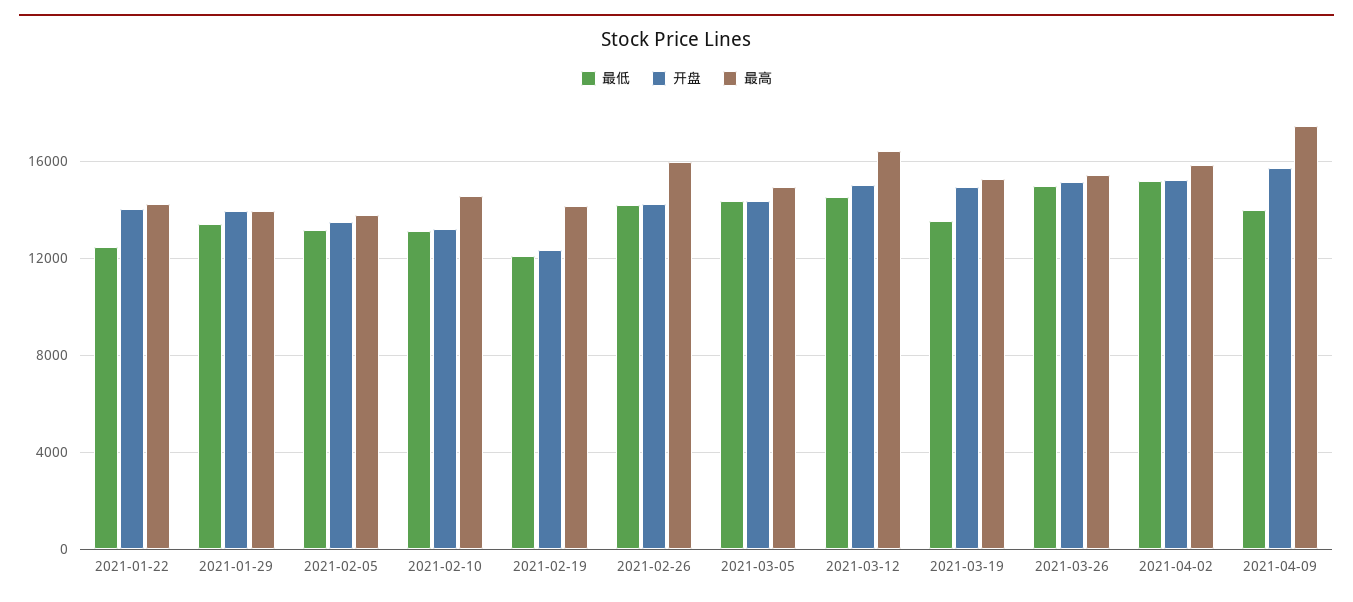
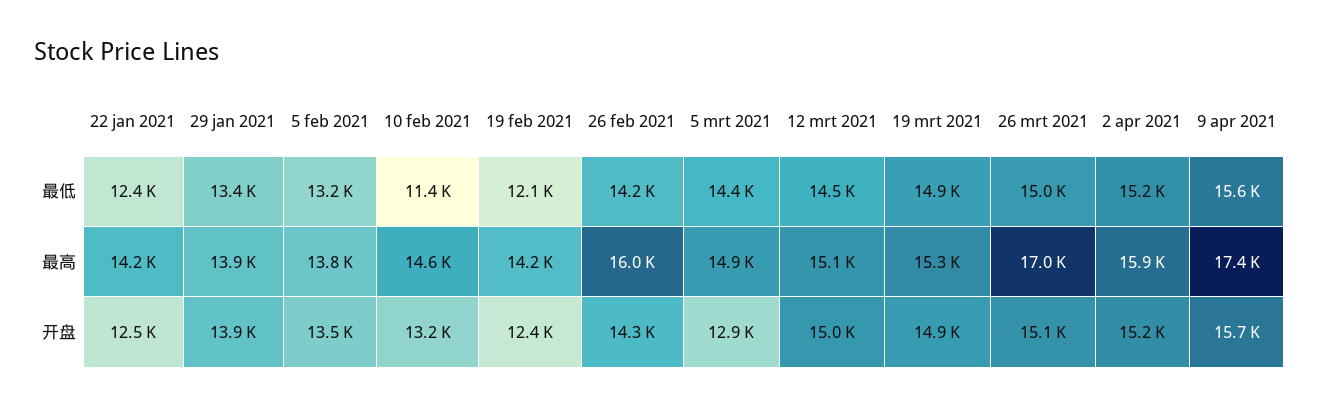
开盘, 2021-01-22: 14000 -> 12500
最低, 2021-02-10: 13000 -> 11400
开盘, 2021-03-05: 14500 -> 12900
最高, 2021-03-12: 16500 -> 15100
最低, 2021-03-19: 13500 -> 14900
最高, 2021-03-26: 15500 -> 17000
最低, 2021-04-09: 14000 -> 15600

